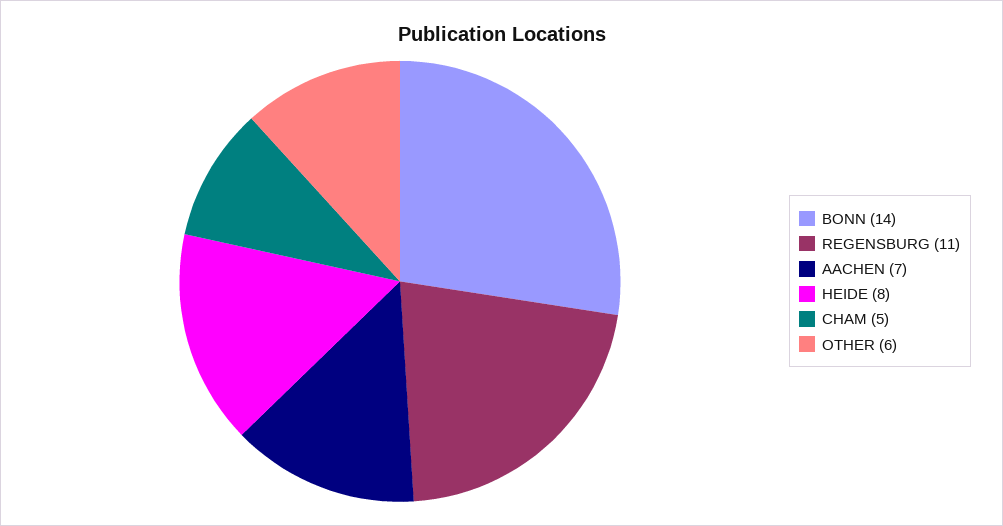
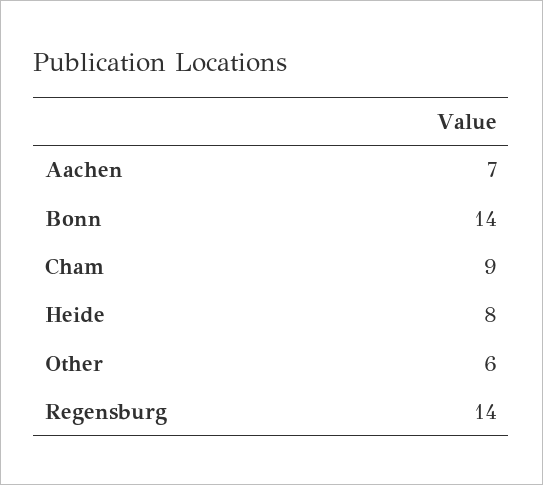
REGENSBURG: 11 -> 14
CHAM: 5 -> 9

